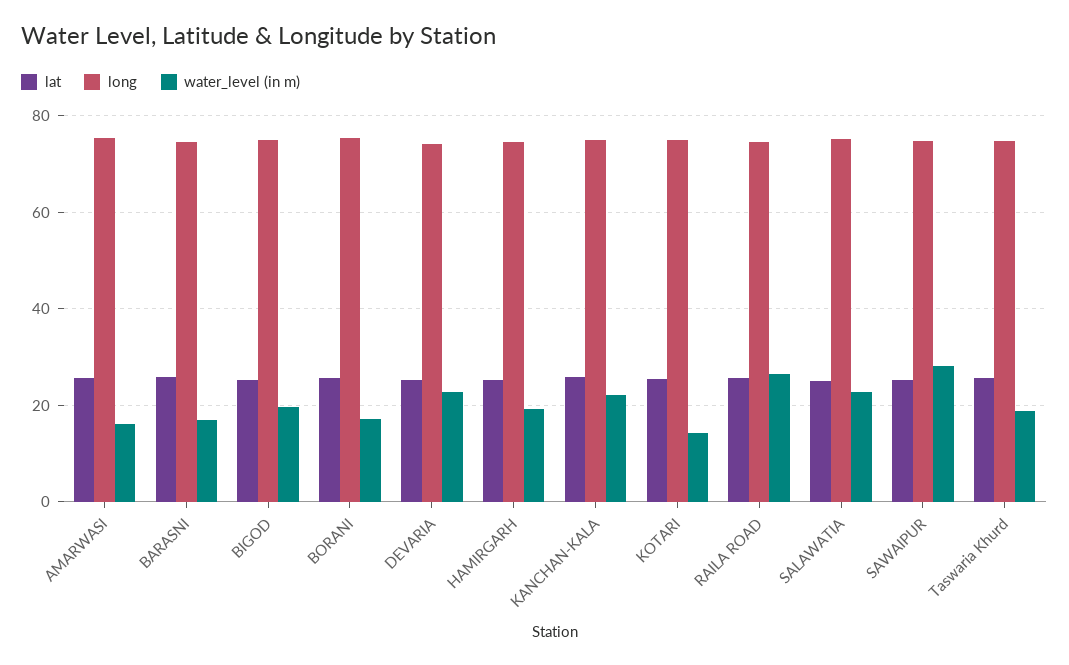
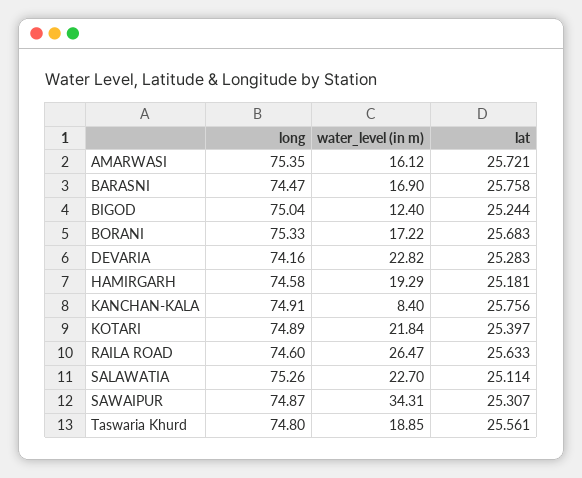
water_level (in m), BIGOD: 20 -> 12.4
water_level (in m), KANCHAN-KALA: 22 -> 8.4
water_level (in m), KOTARI: 14 -> 21.84
water_level (in m), SAWAIPUR: 28 -> 34.31

